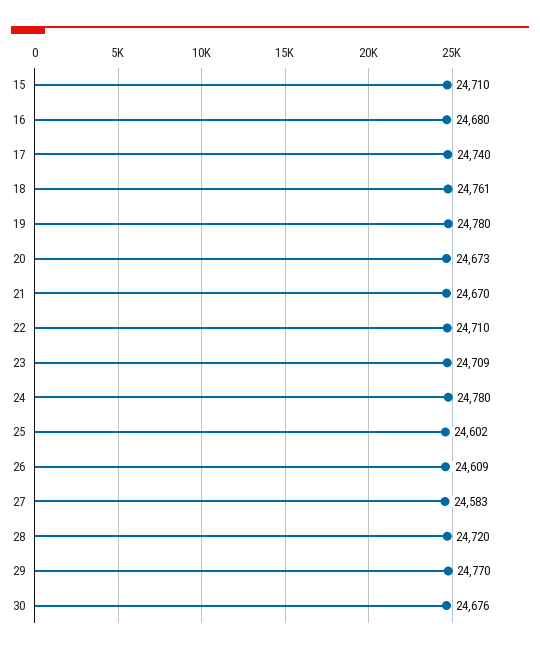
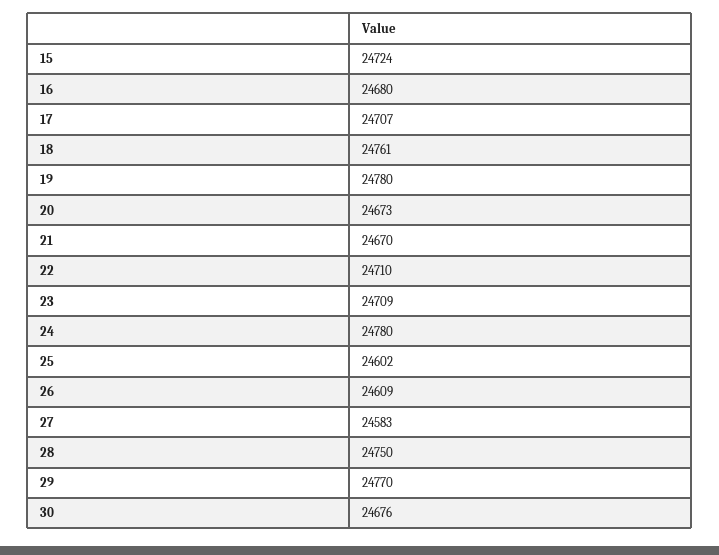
15: 24710 -> 24724
17: 24740 -> 24707
28: 24720 -> 24750

